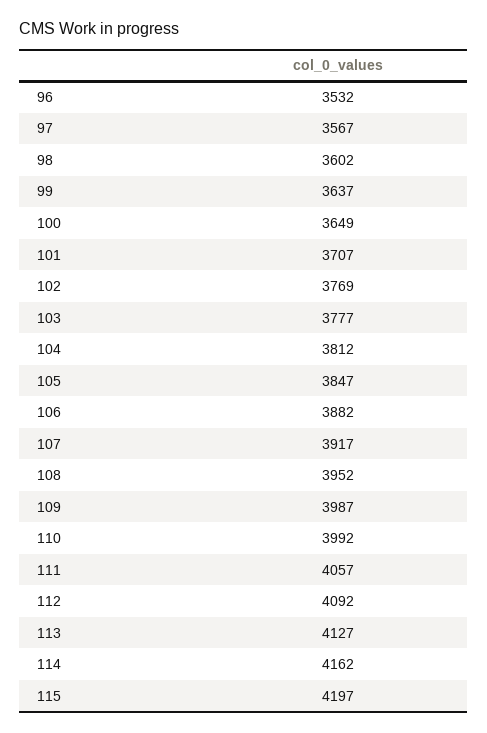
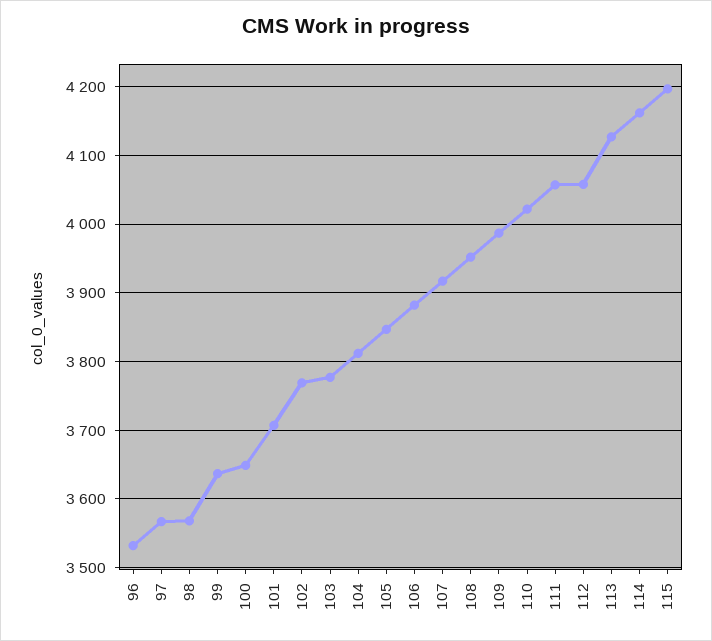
98: 3602 -> 3570
110: 3992 -> 4020
112: 4092 -> 4060

